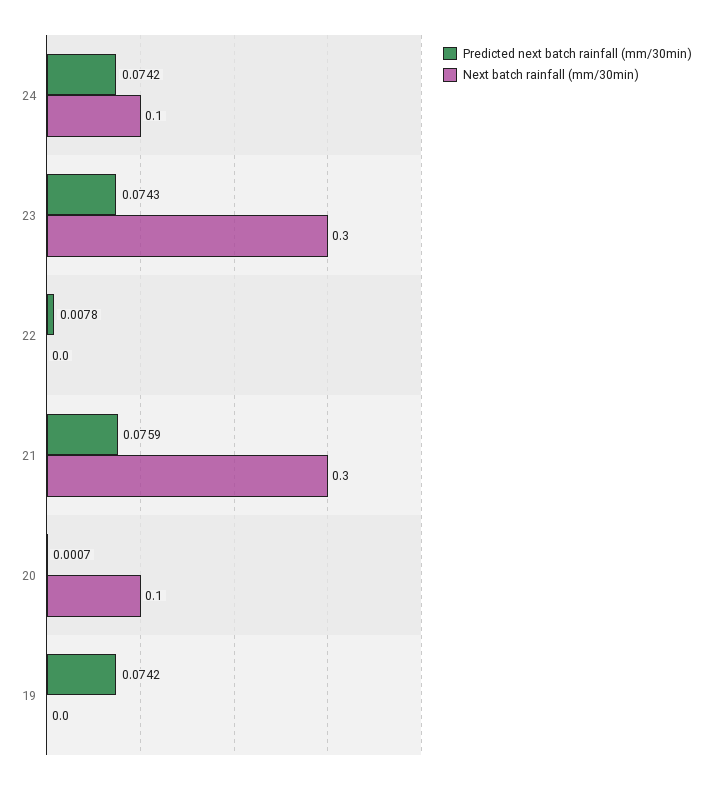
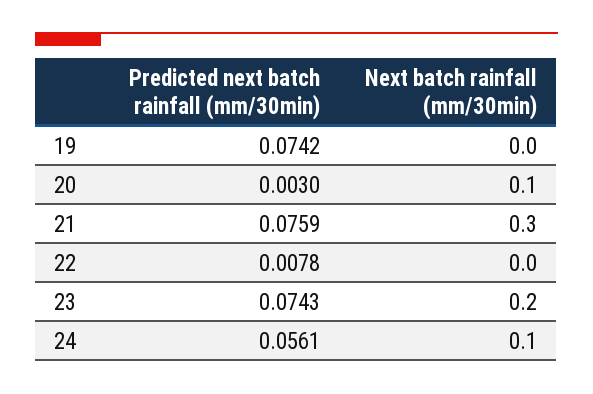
Predicted next batch rainfall (mm/30min), 24: 0.0742 -> 0.0561
Next batch rainfall (mm/30min), 23: 0.3 -> 0.2
Predicted next batch rainfall (mm/30min), 20: 0.0007 -> 0.003

